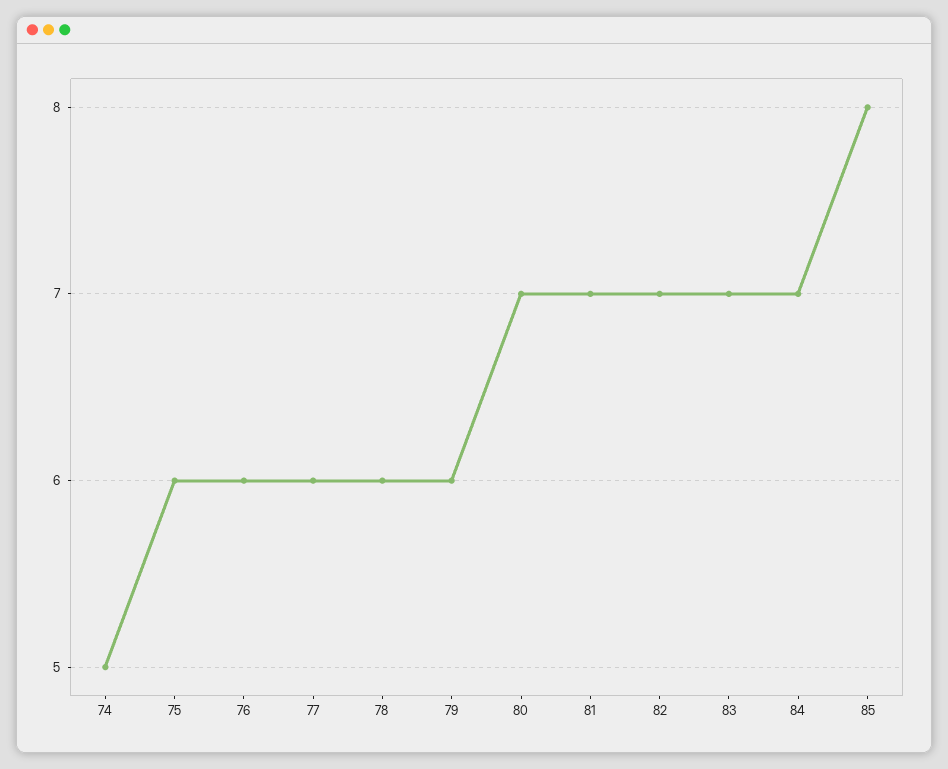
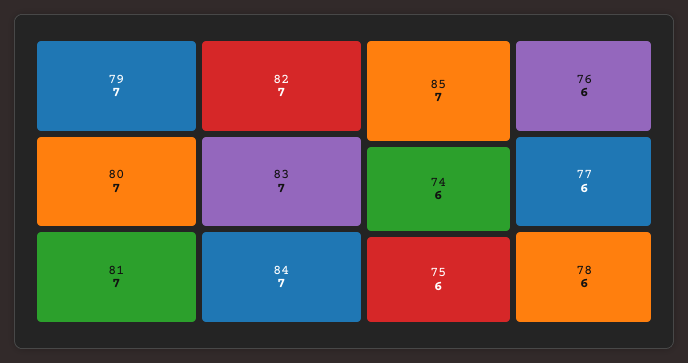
74: 5 -> 6
79: 6 -> 7
85: 8 -> 7

